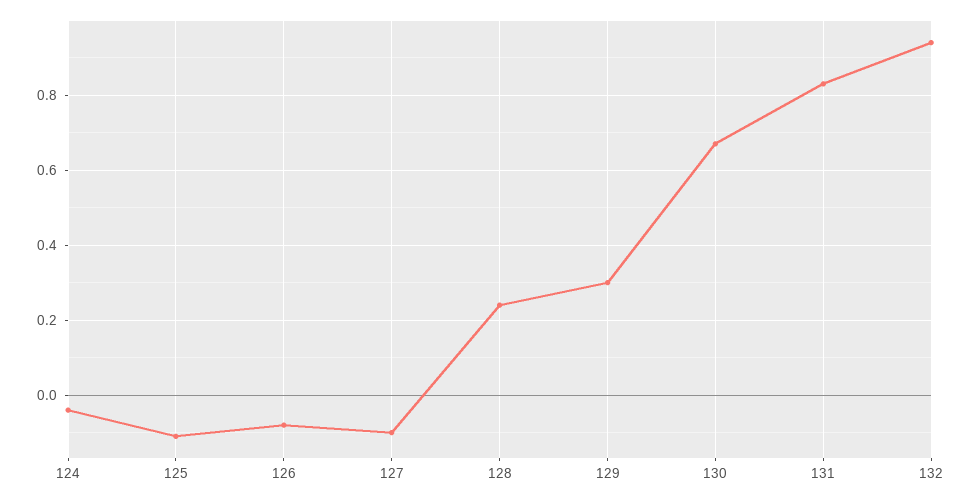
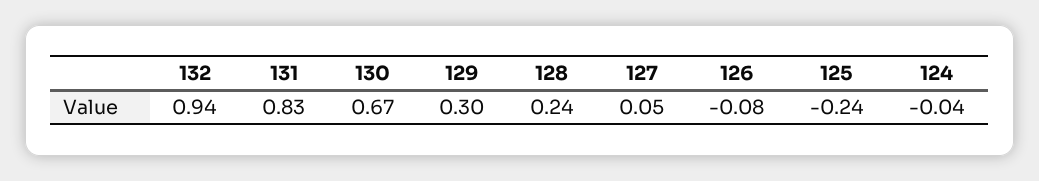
125: -0.1 -> -0.24
127: -0.1 -> 0.05

